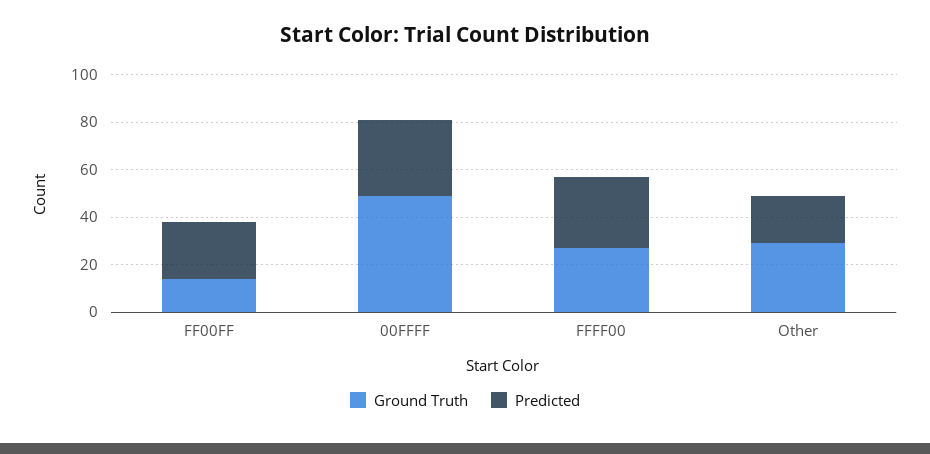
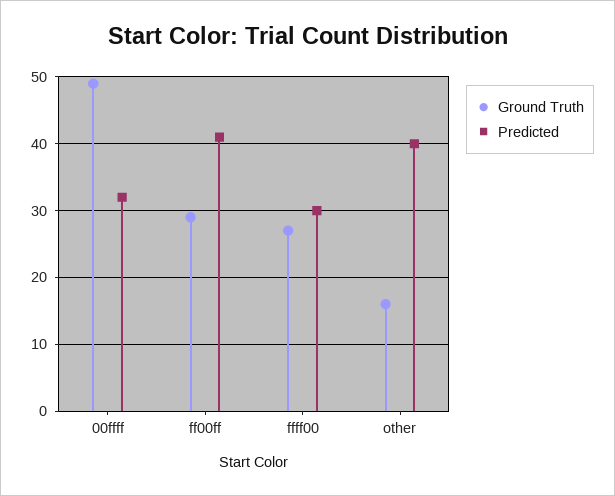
Ground Truth, FF00FF: 15 -> 29
Predicted, FF00FF: 25 -> 41
Ground Truth, Other: 30 -> 16
Predicted, Other: 20 -> 40

